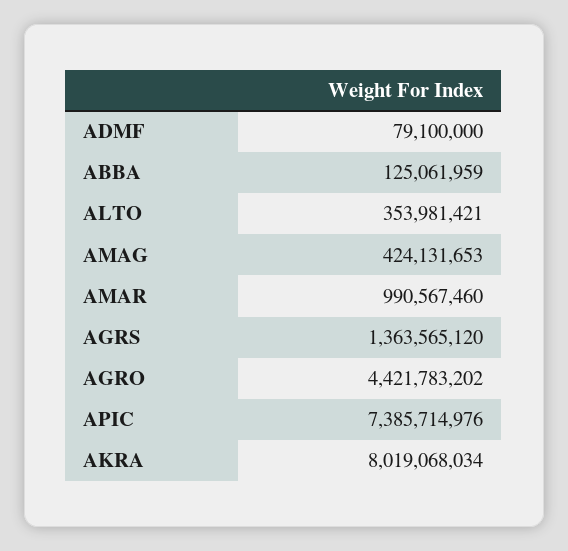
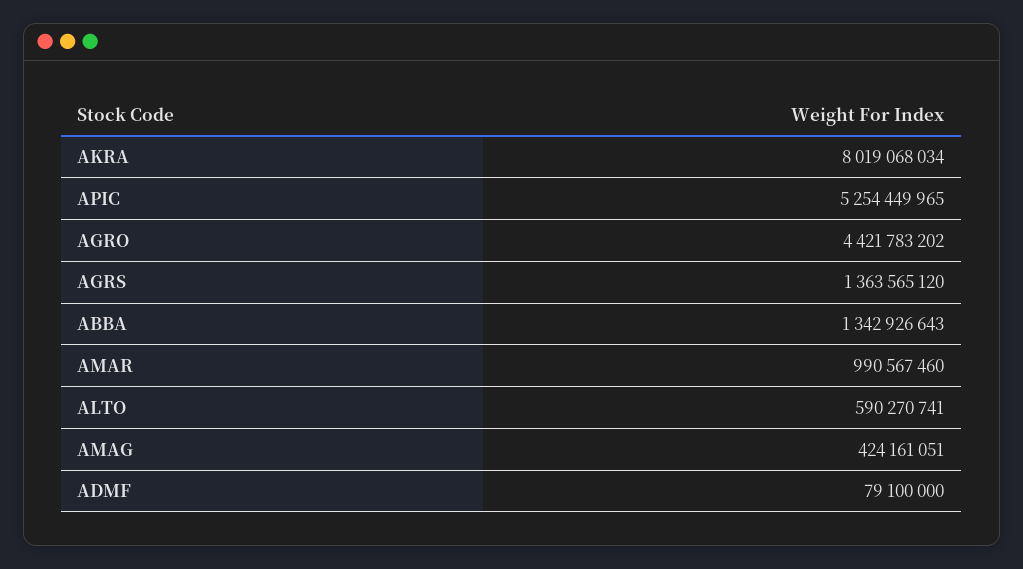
ABBA: 125061959 -> 1342926643
ALTO: 353981421 -> 590270741
AMAG: 424131653 -> 424161051
APIC: 7385714976 -> 5254449965

